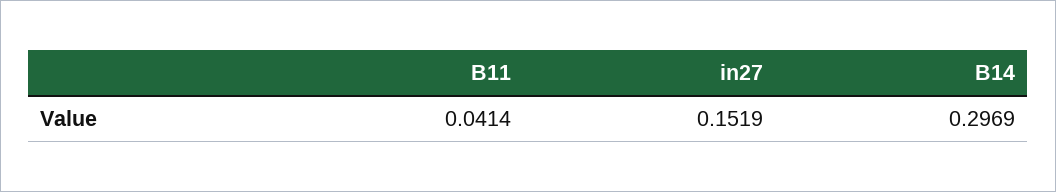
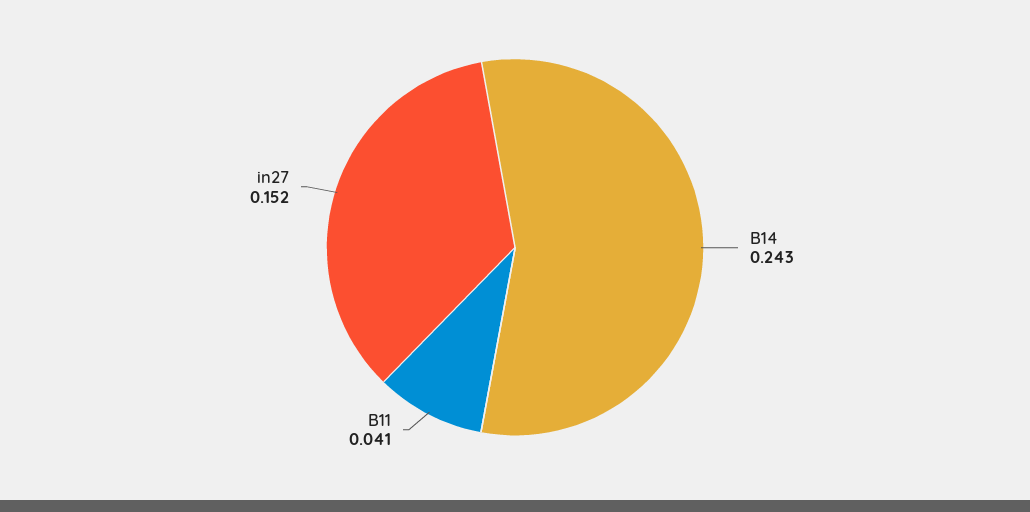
B14: 0.2969 -> 0.243

